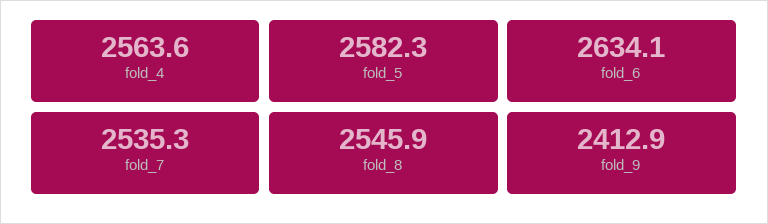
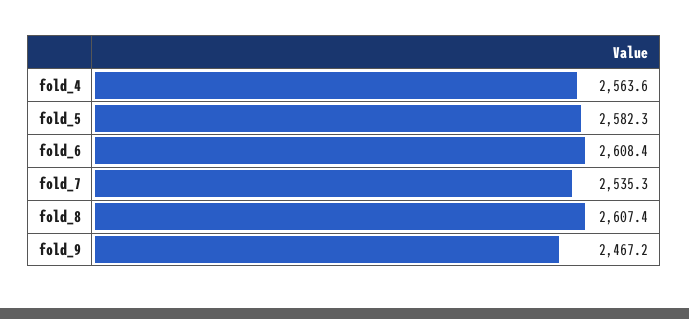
fold_6: 2634.1 -> 2608.4
fold_8: 2545.9 -> 2607.4
fold_9: 2412.9 -> 2467.2

